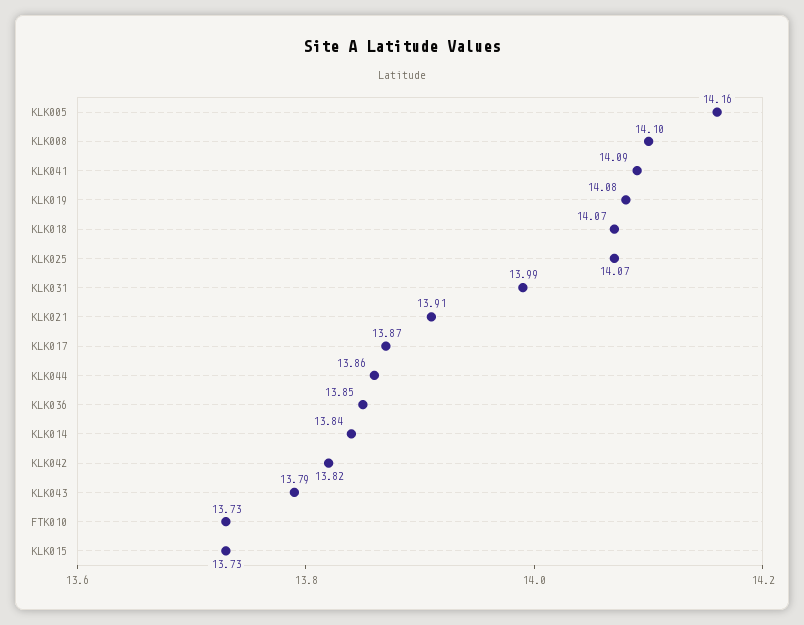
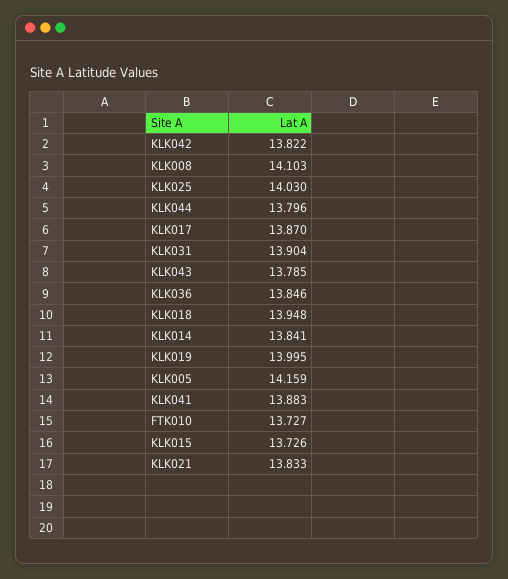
KLK041: 14.09 -> 13.883
KLK019: 14.08 -> 13.995
KLK018: 14.07 -> 13.948
KLK025: 14.07 -> 14.03
KLK031: 13.99 -> 13.904
KLK021: 13.91 -> 13.833
KLK044: 13.86 -> 13.796

